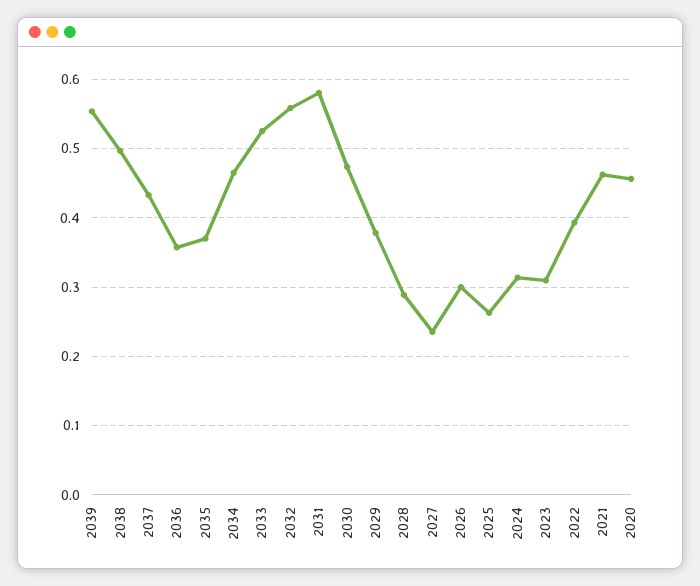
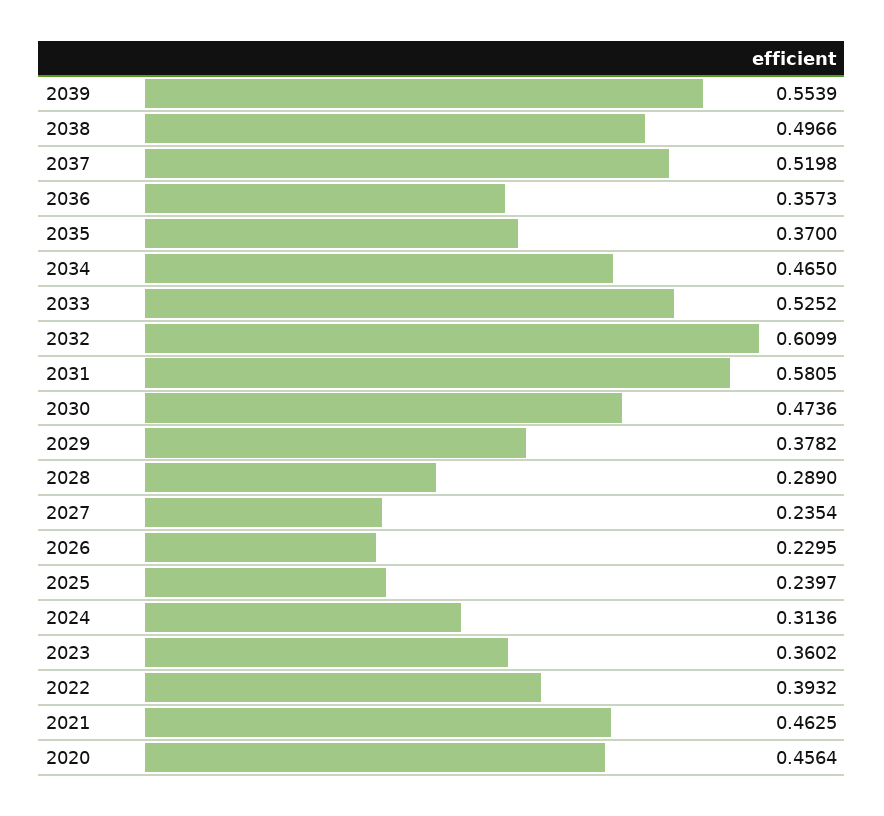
2037: 0.43 -> 0.5198
2032: 0.56 -> 0.6099
2026: 0.3 -> 0.2295
2025: 0.26 -> 0.2397
2023: 0.31 -> 0.3602

